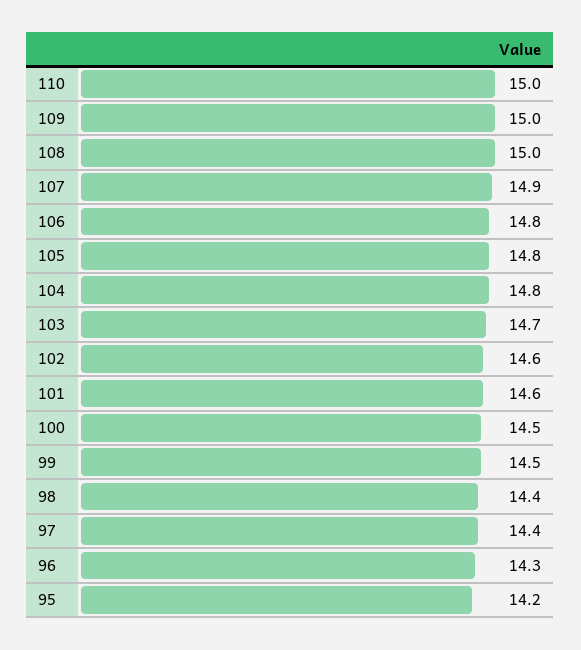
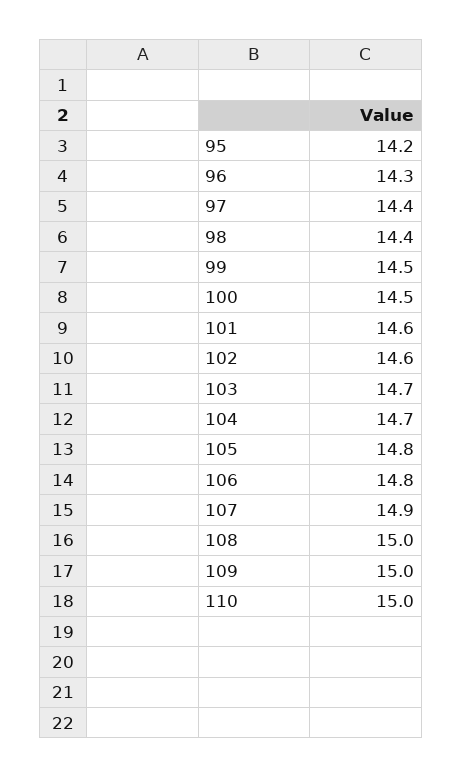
104: 14.8 -> 14.7

